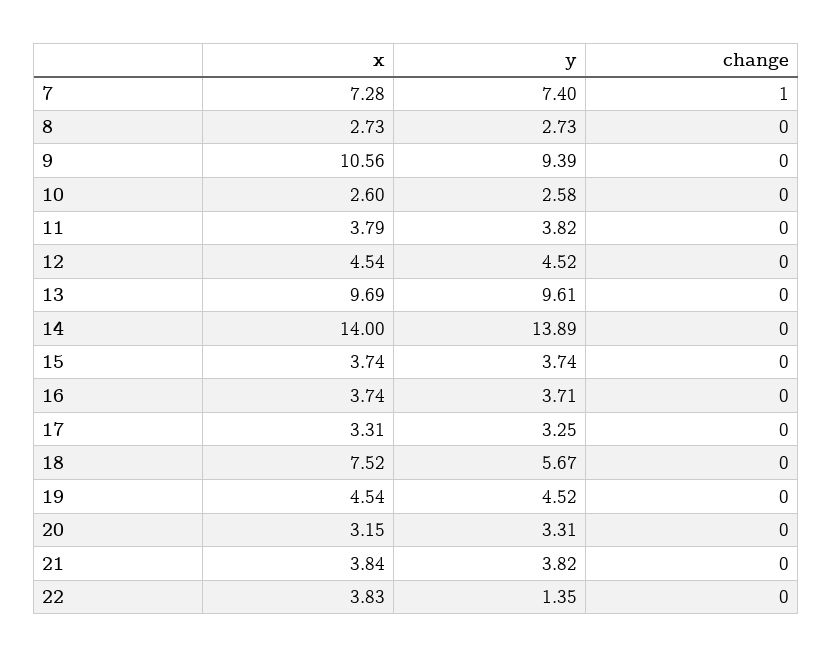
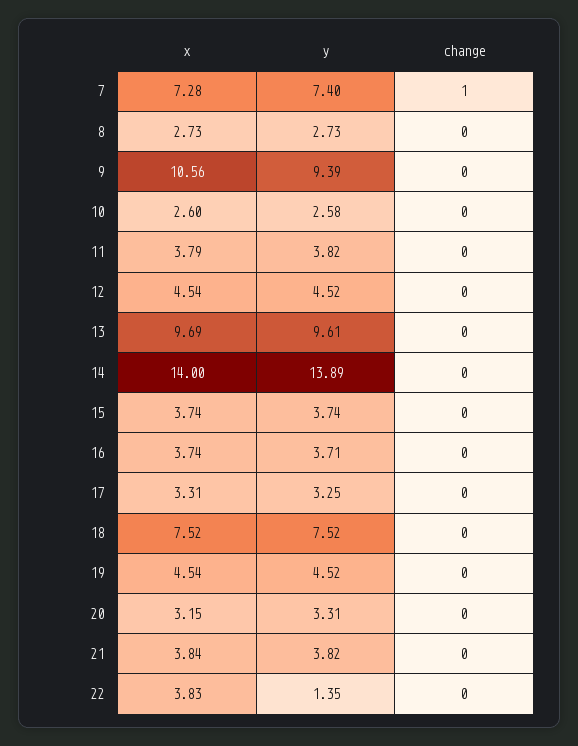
y, 18: 5.67 -> 7.52

